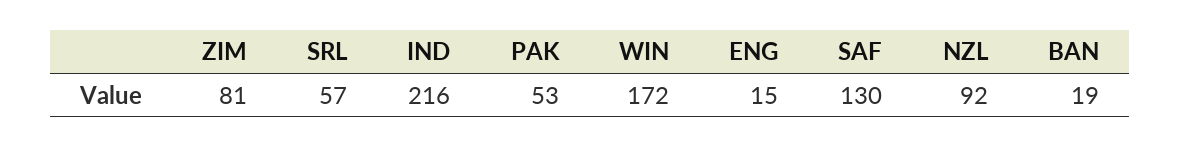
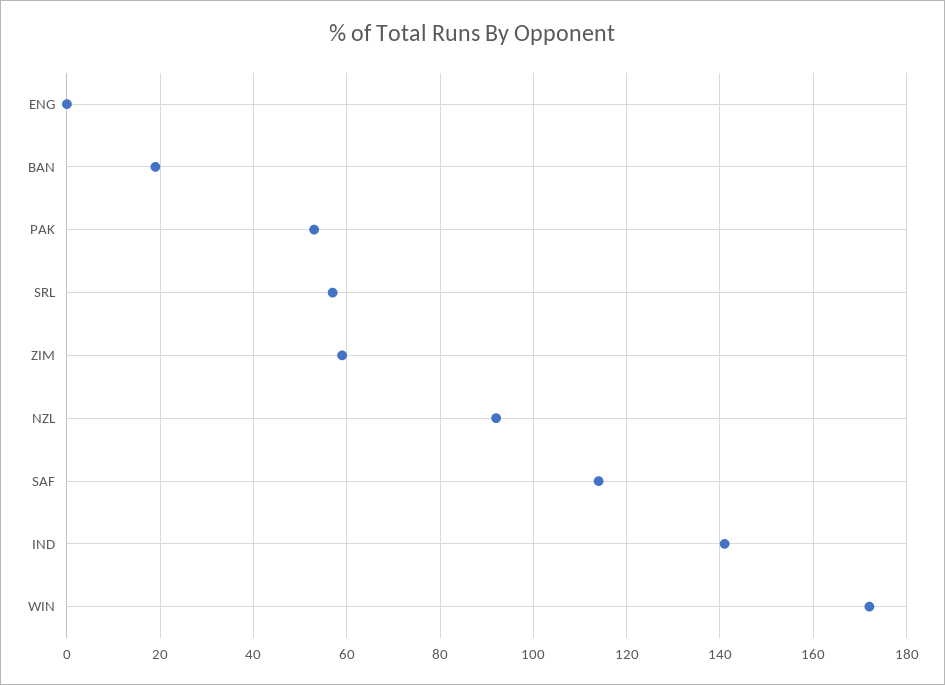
ZIM: 81 -> 60
IND: 216 -> 140
ENG: 15 -> 0
SAF: 130 -> 115

